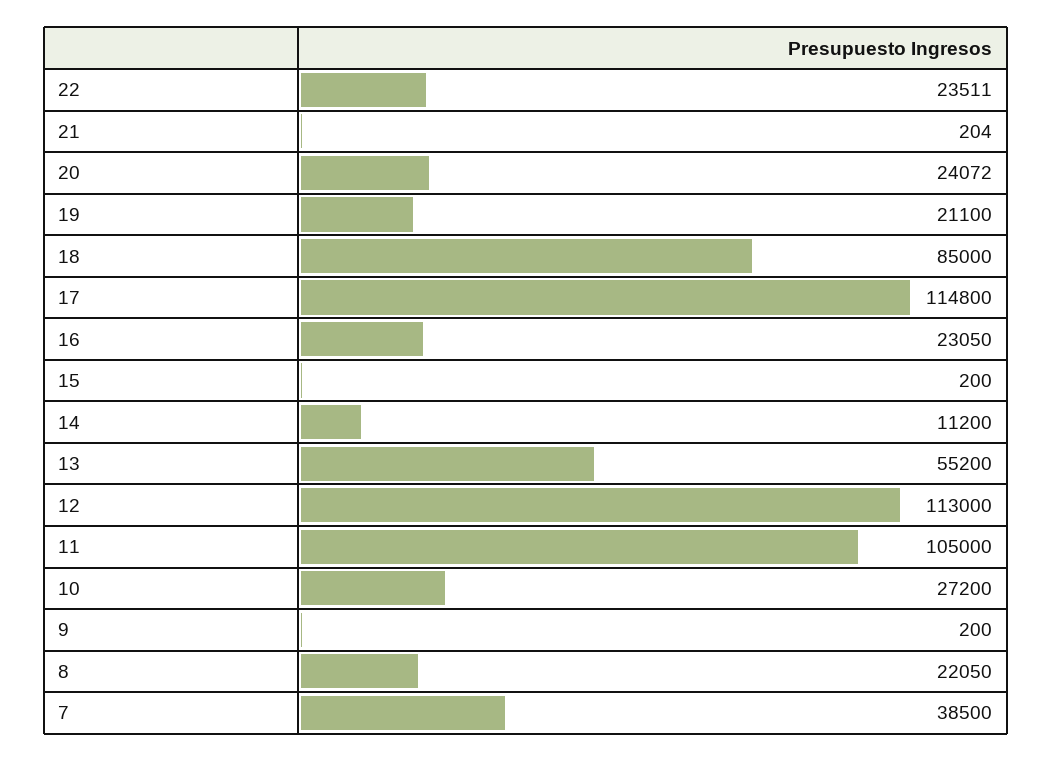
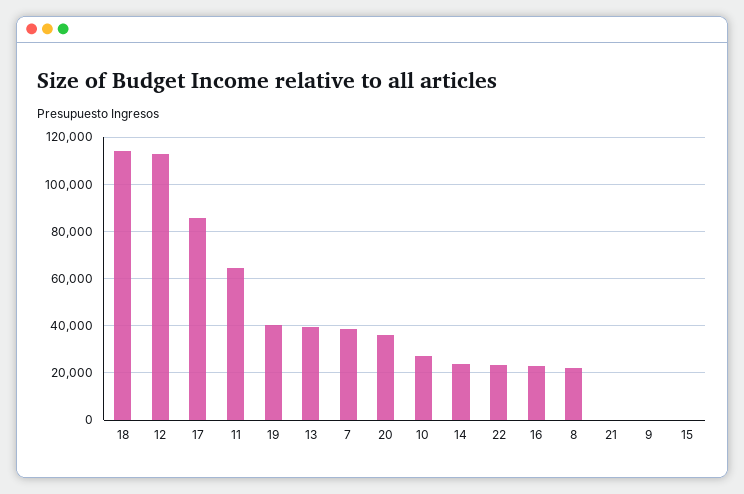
20: 24072 -> 35000
19: 21100 -> 40000
18: 85000 -> 115000
17: 114800 -> 85000
14: 11200 -> 25000
13: 55200 -> 40000
11: 105000 -> 65000

